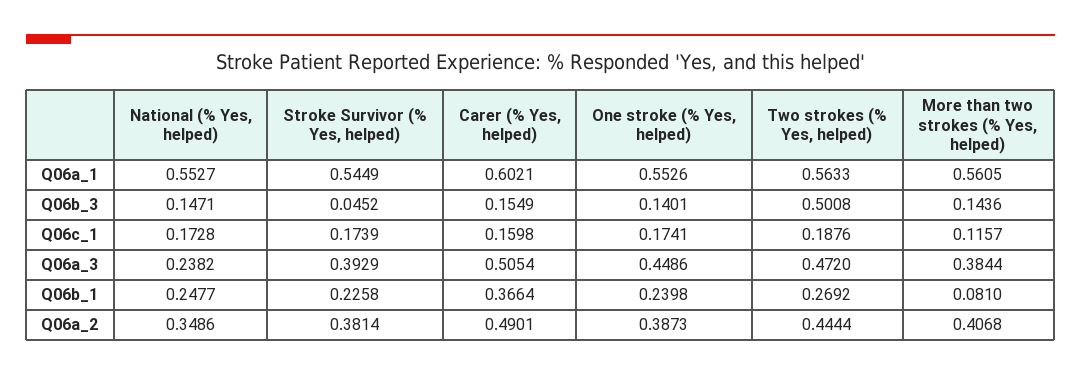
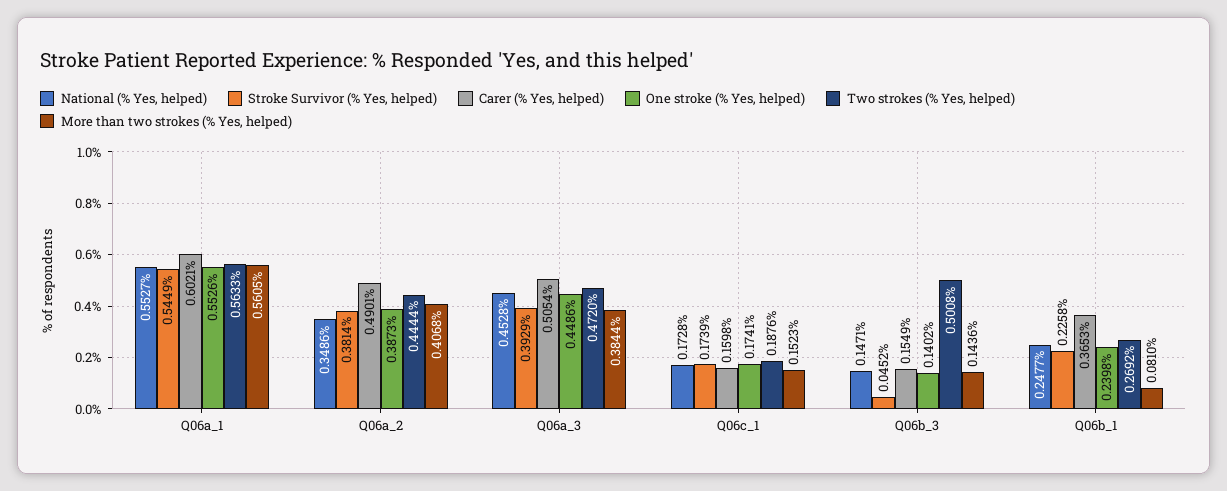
One stroke (% Yes, helped), Q06b_3: 0.1401 -> 0.1402
More than two strokes (% Yes, helped), Q06c_1: 0.1157 -> 0.1523
National (% Yes, helped), Q06a_3: 0.2382 -> 0.4528
Carer (% Yes, helped), Q06b_1: 0.3664 -> 0.3653

